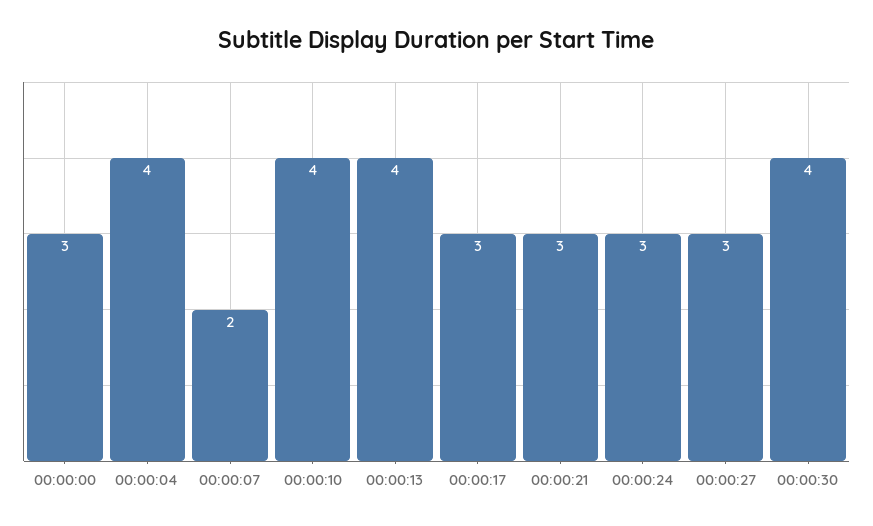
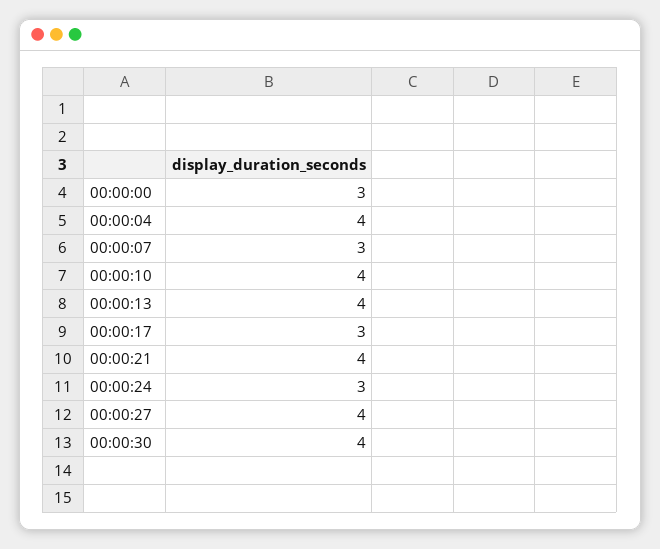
00:00:07: 2 -> 3
00:00:21: 3 -> 4
00:00:27: 3 -> 4

